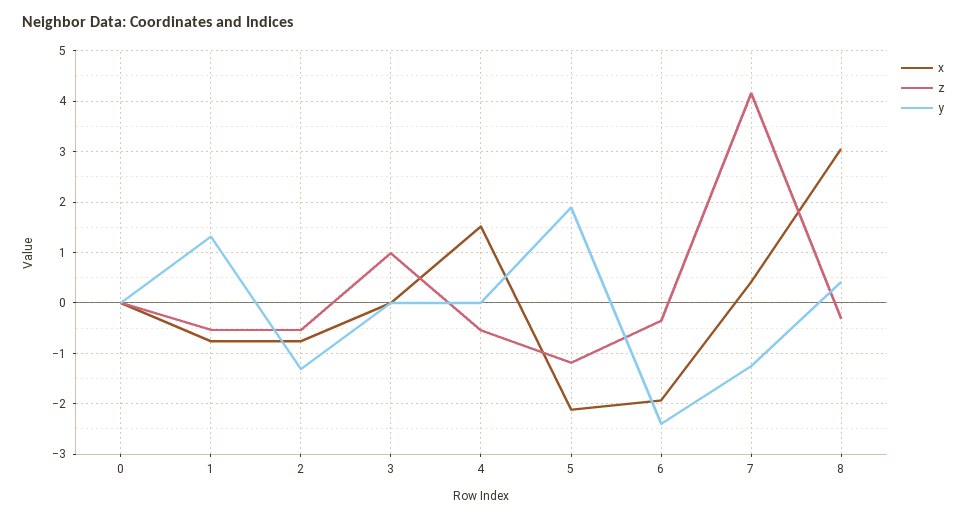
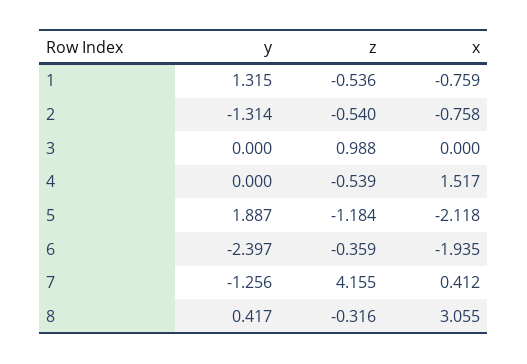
x, 0: 0 -> none
z, 0: 0 -> none
y, 0: 0 -> none

